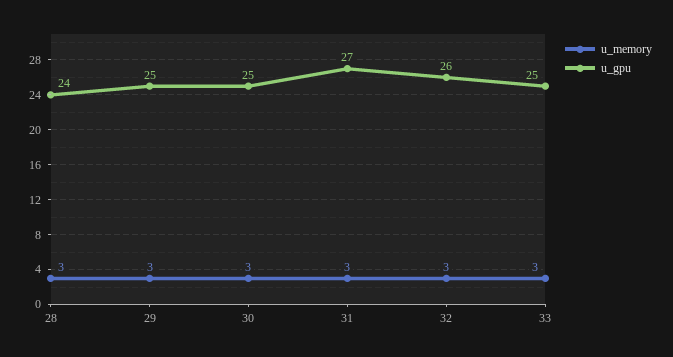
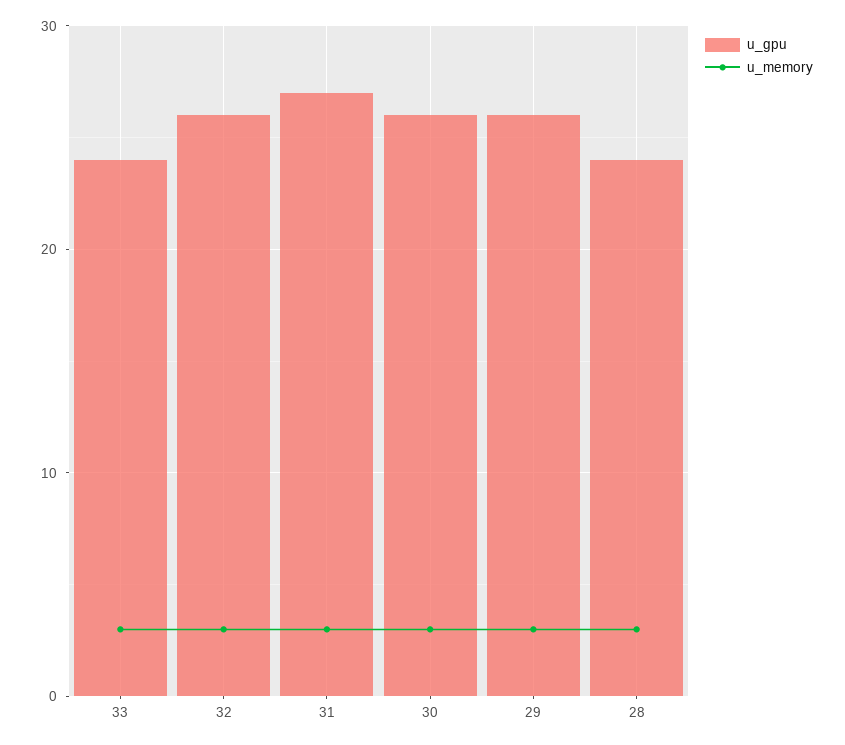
u_gpu, 29: 25 -> 26
u_gpu, 30: 25 -> 26
u_gpu, 33: 25 -> 24

